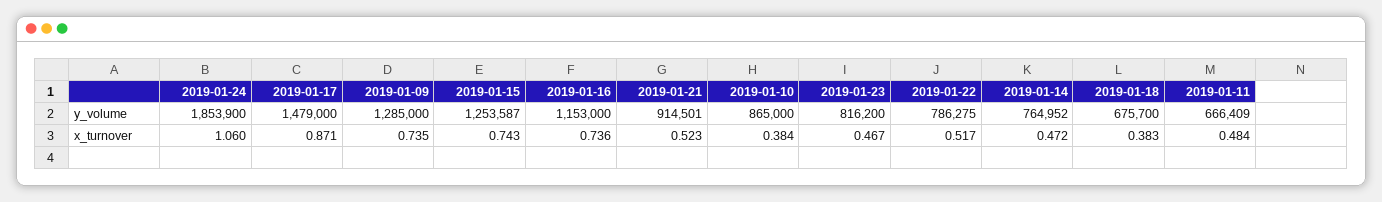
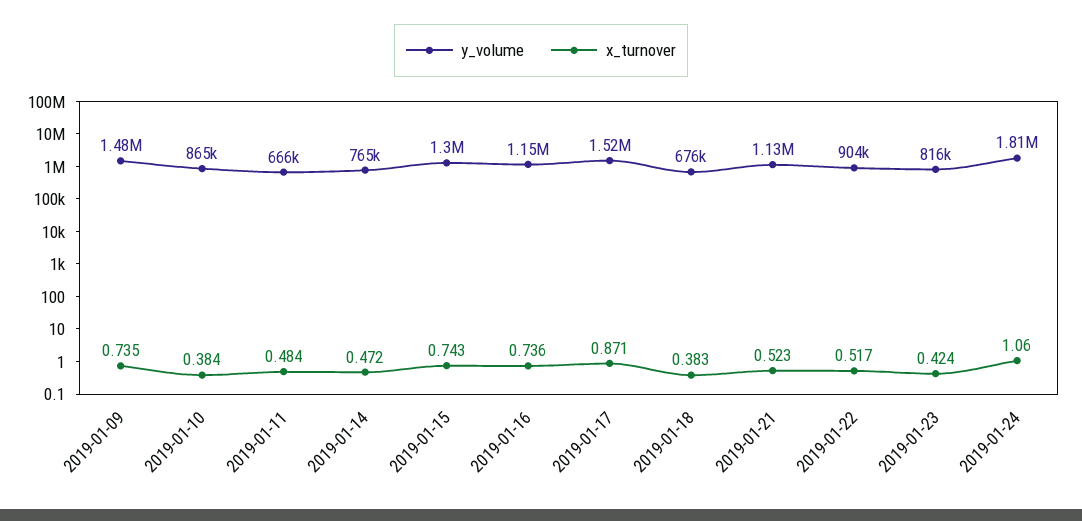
y_volume, 2019-01-24: 1853900 -> 1810000
y_volume, 2019-01-17: 1479000 -> 1520000
y_volume, 2019-01-09: 1285000 -> 1480000
y_volume, 2019-01-15: 1253587 -> 1300000
y_volume, 2019-01-21: 914501 -> 1130000
y_volume, 2019-01-22: 786275 -> 904000
x_turnover, 2019-01-23: 0.467 -> 0.424

